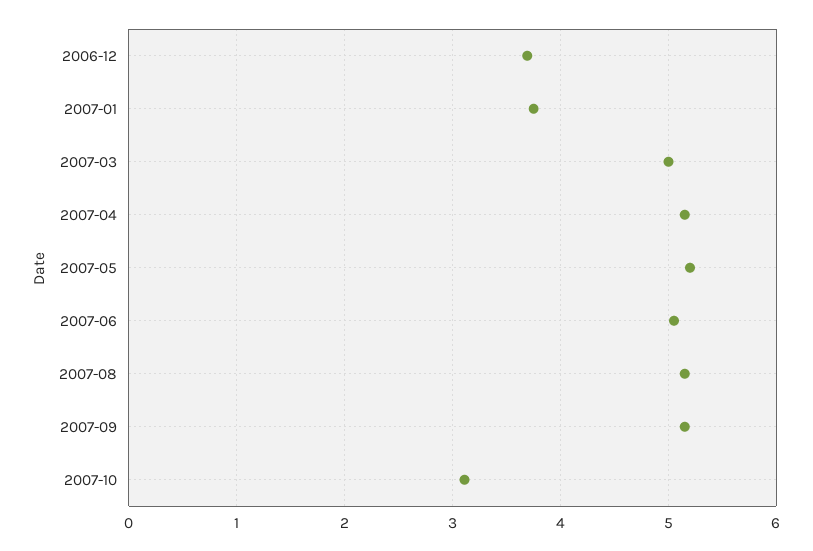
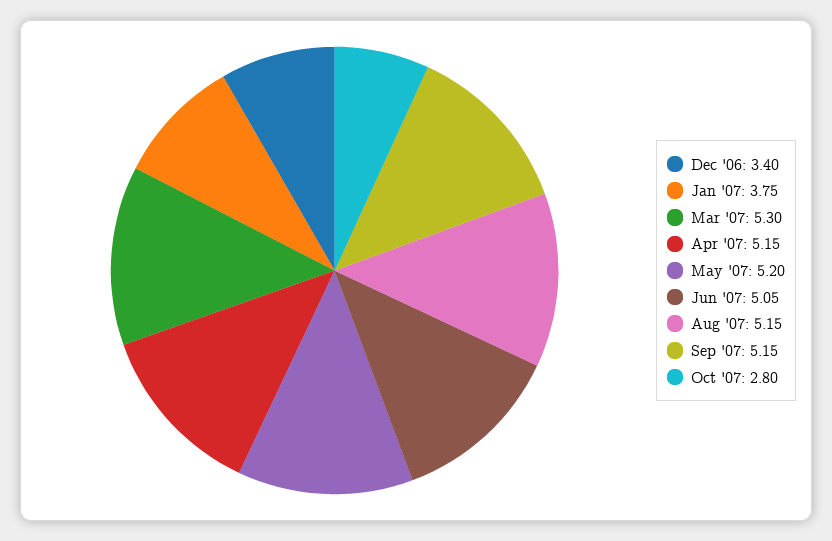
2006-12: 3.7 -> 3.4
2007-03: 5 -> 5.3
2007-10: 3.1 -> 2.8

